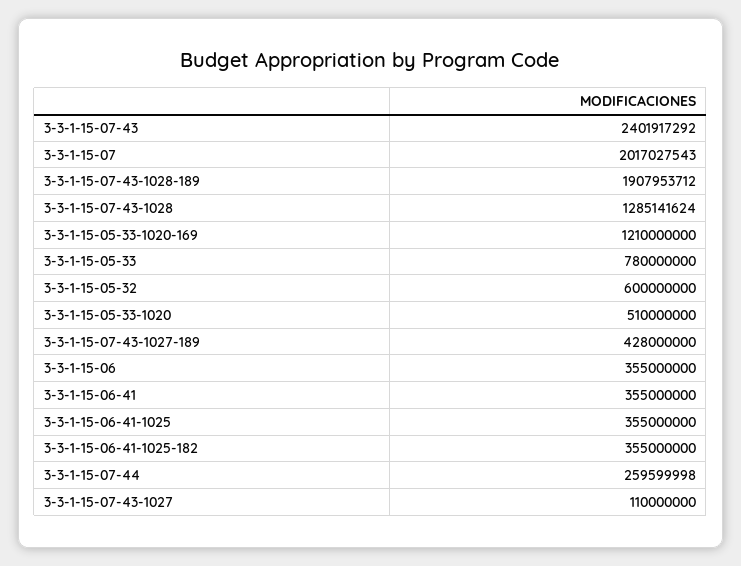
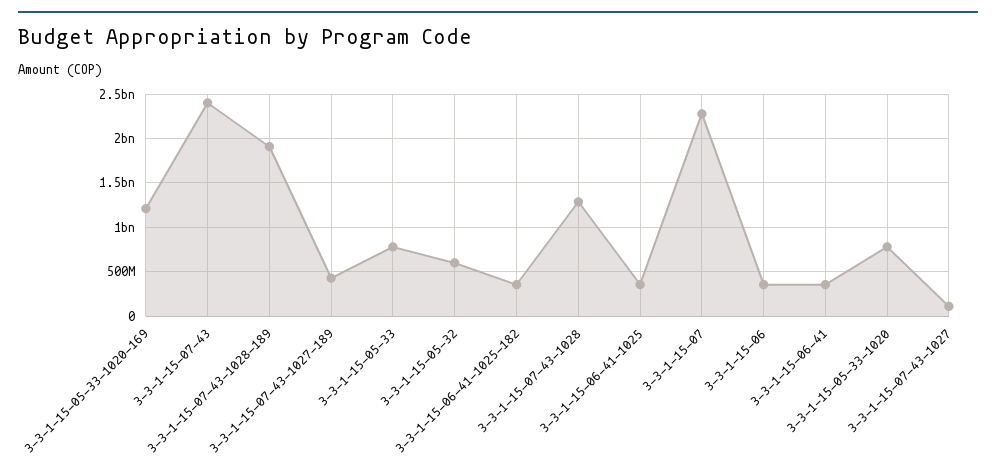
3-3-1-15-07: 2017027543 -> 2300000000
3-3-1-15-05-33-1020: 510000000 -> 800000000
3-3-1-15-07-44: 259599998 -> none

